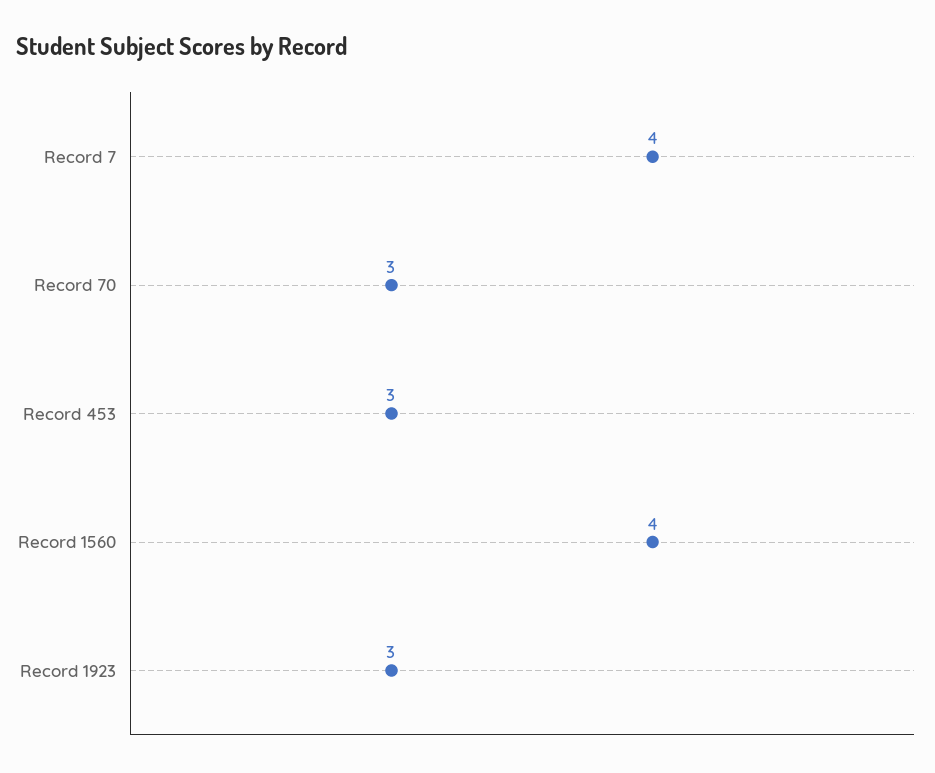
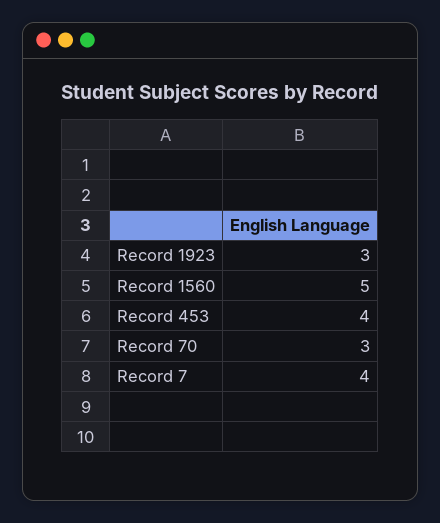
Record 453: 3 -> 4
Record 1560: 4 -> 5

